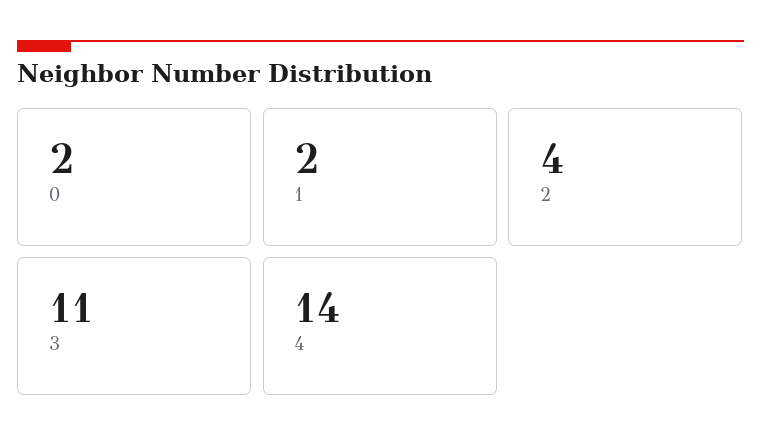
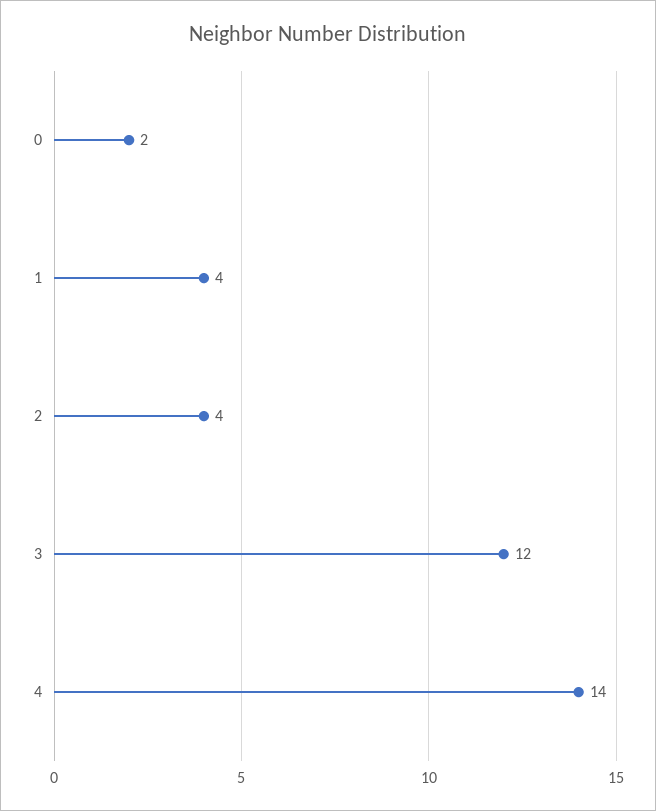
1: 2 -> 4
3: 11 -> 12

